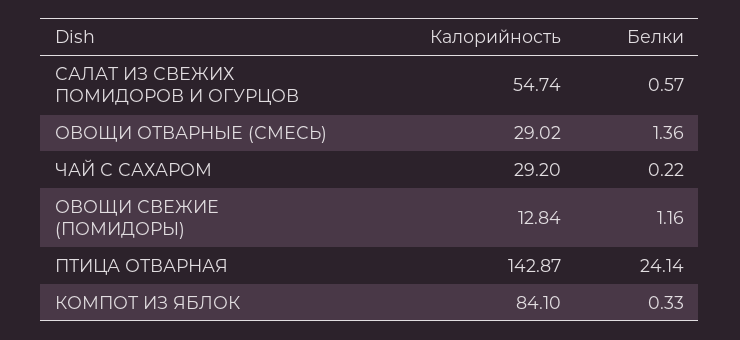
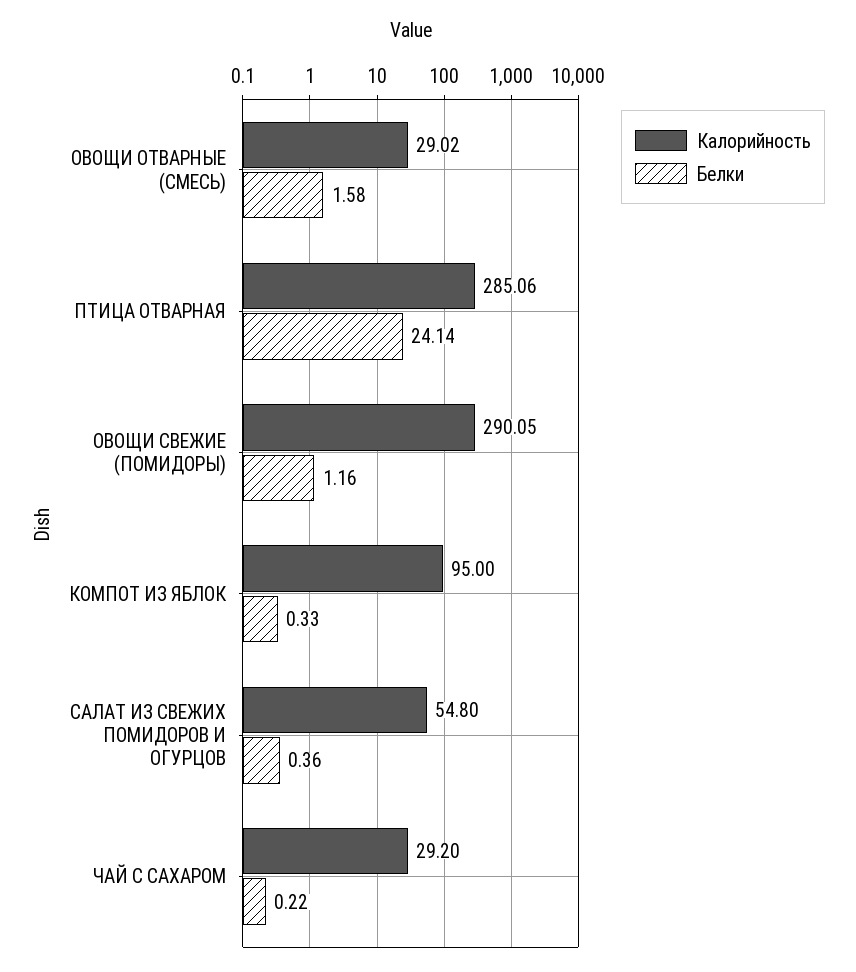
Калорийность, САЛАТ ИЗ СВЕЖИХ ПОМИДОРОВ И ОГУРЦОВ: 54.74 -> 54.8
Белки, САЛАТ ИЗ СВЕЖИХ ПОМИДОРОВ И ОГУРЦОВ: 0.57 -> 0.36
Белки, ОВОЩИ ОТВАРНЫЕ (СМЕСЬ): 1.36 -> 1.58
Калорийность, ОВОЩИ СВЕЖИЕ (ПОМИДОРЫ): 12.84 -> 290.05
Калорийность, ПТИЦА ОТВАРНАЯ: 142.87 -> 285.06
Калорийность, КОМПОТ ИЗ ЯБЛОК: 84.1 -> 95

